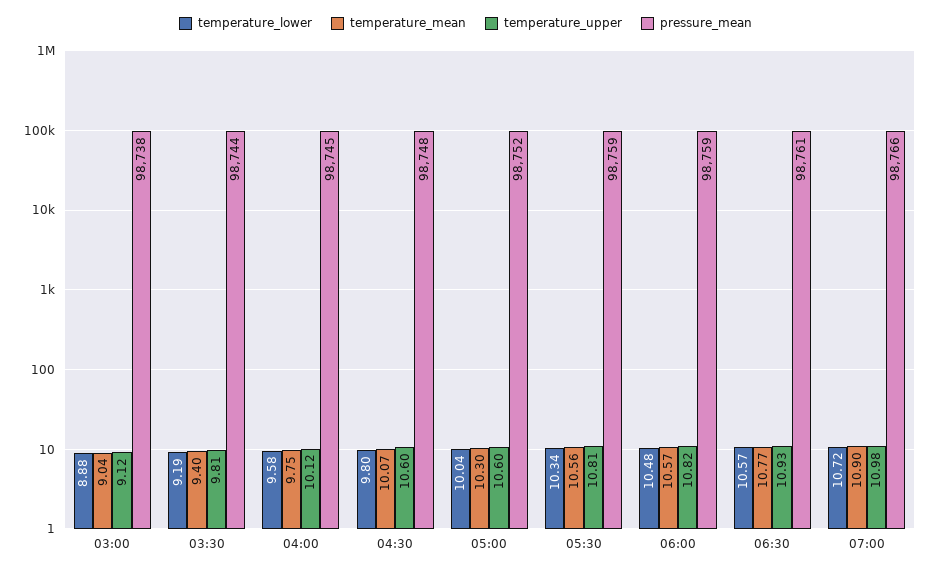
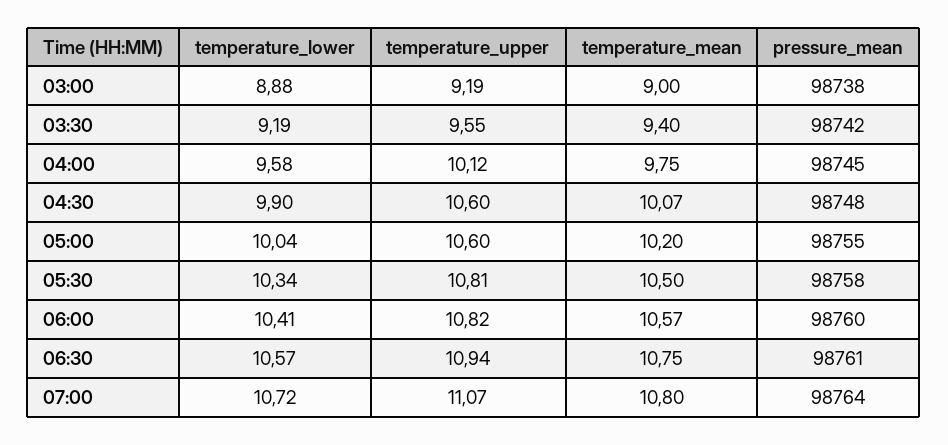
temperature_mean, 03:00: 9.04 -> 9
temperature_upper, 03:00: 9.12 -> 9.19
temperature_upper, 03:30: 9.81 -> 9.55
pressure_mean, 03:30: 98744 -> 98742
temperature_lower, 04:30: 9.8 -> 9.9
temperature_mean, 05:00: 10.3 -> 10.2
pressure_mean, 05:00: 98752 -> 98755
temperature_mean, 05:30: 10.56 -> 10.5
pressure_mean, 05:30: 98759 -> 98758
temperature_lower, 06:00: 10.48 -> 10.41
pressure_mean, 06:00: 98759 -> 98760
temperature_mean, 06:30: 10.77 -> 10.75
temperature_upper, 06:30: 10.93 -> 10.94
temperature_mean, 07:00: 10.9 -> 10.8
temperature_upper, 07:00: 10.98 -> 11.07
pressure_mean, 07:00: 98766 -> 98764

